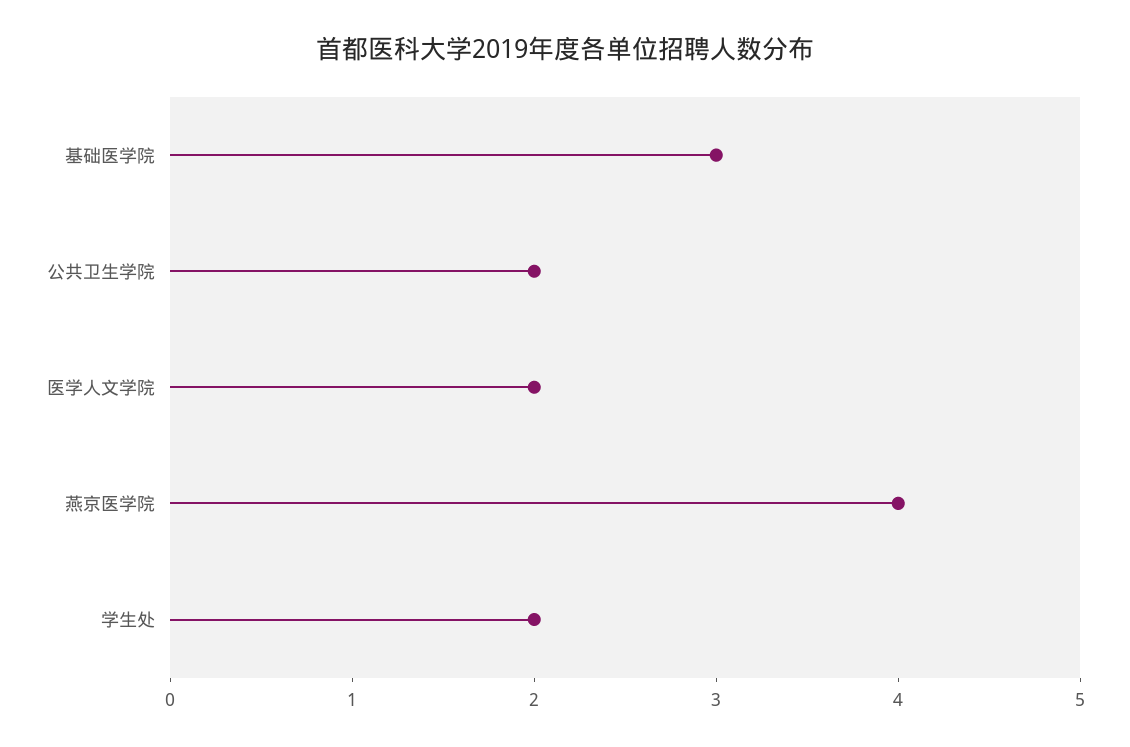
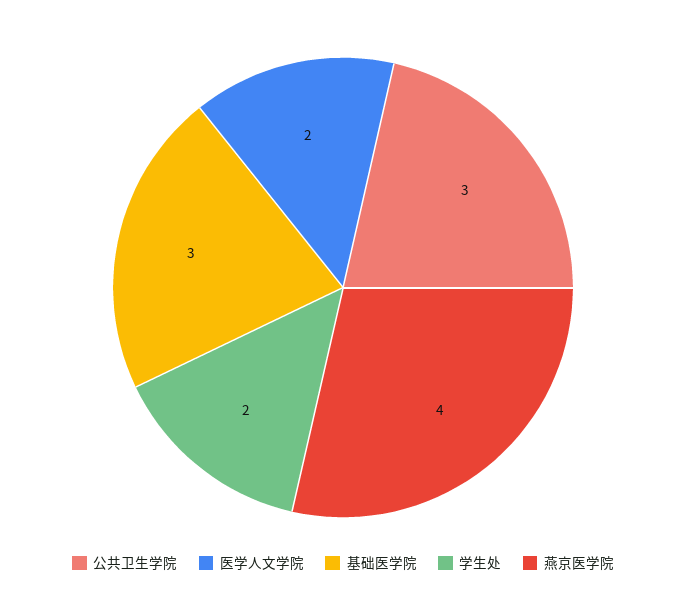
公共卫生学院: 2 -> 3

